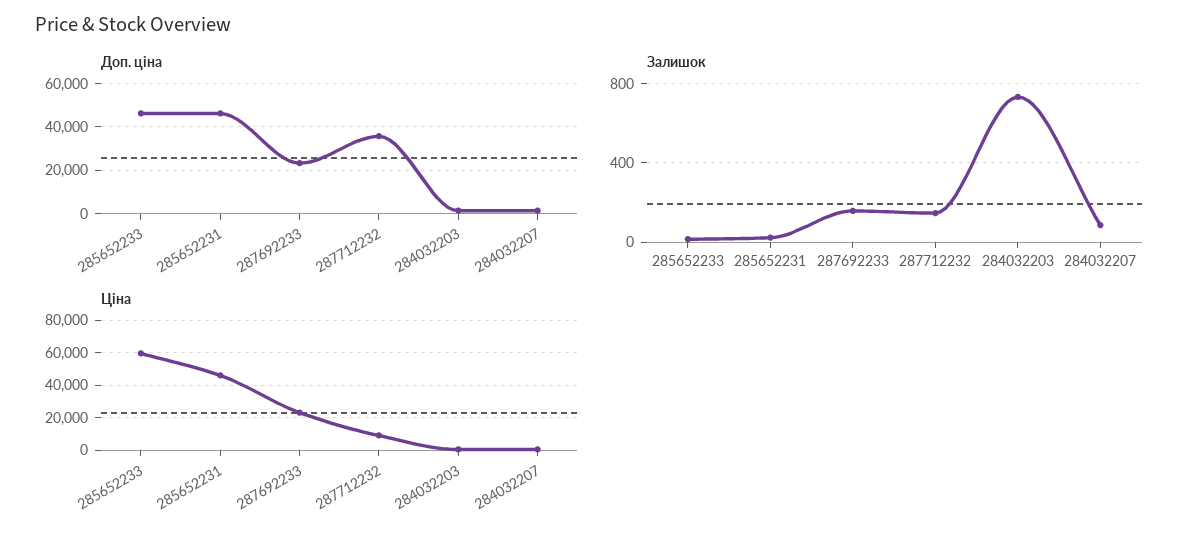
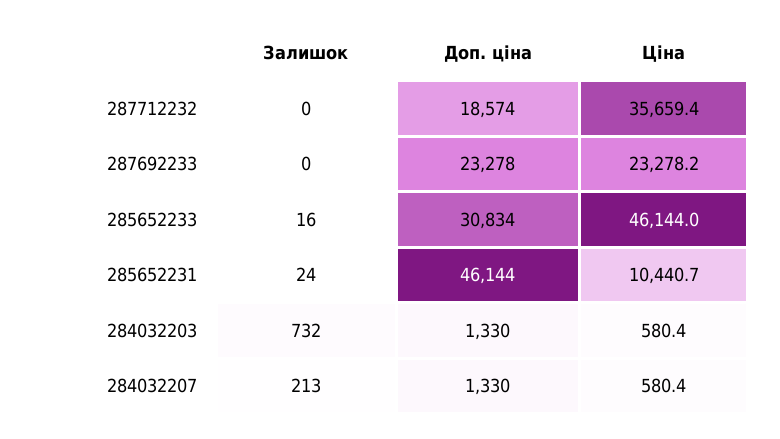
Доп. ціна, 285652233: 45000 -> 30834
Доп. ціна, 287712232: 35000 -> 18574
Залишок, 287692233: 150 -> 0
Залишок, 287712232: 150 -> 0
Залишок, 284032207: 100 -> 213
Ціна, 285652233: 60000 -> 46144
Ціна, 285652231: 45000 -> 10440.7
Ціна, 287712232: 10000 -> 35659.4

